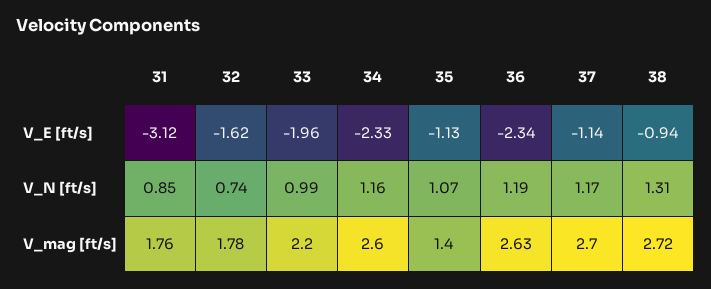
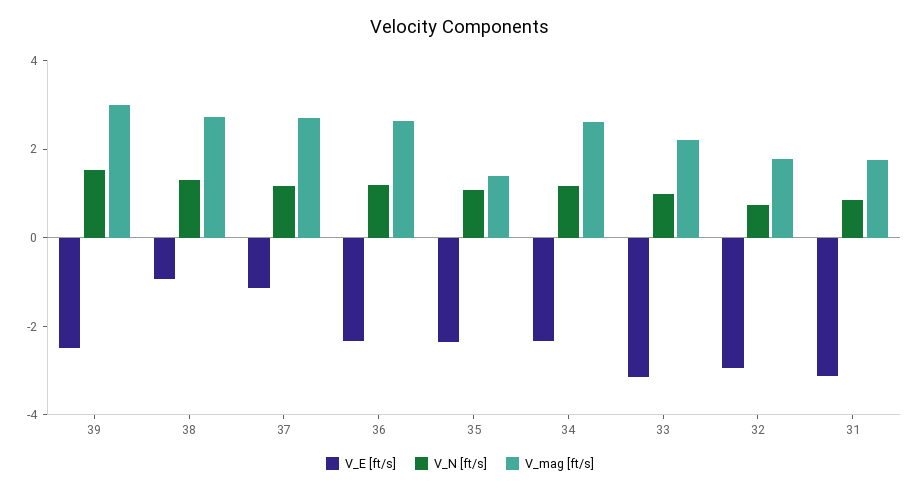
V_E [ft/s], 32: -1.62 -> -3
V_E [ft/s], 33: -1.96 -> -3
V_E [ft/s], 35: -1.13 -> -2.5
V_E [ft/s], 39: none -> -2.5
V_N [ft/s], 39: none -> 1.5
V_mag [ft/s], 39: none -> 3

